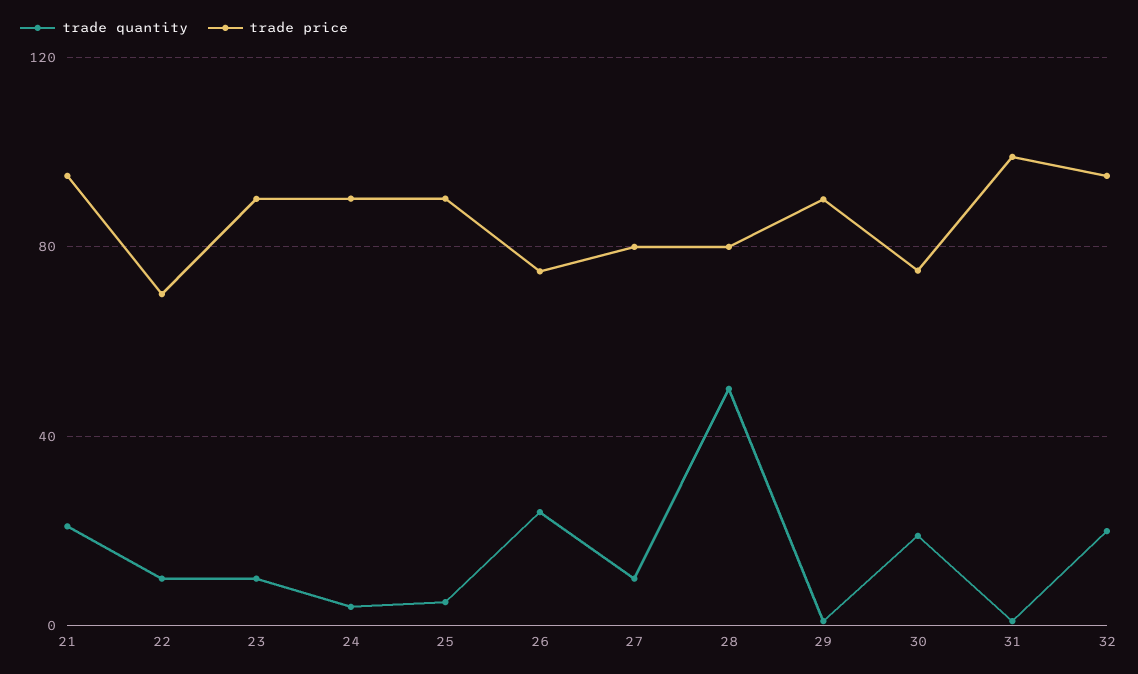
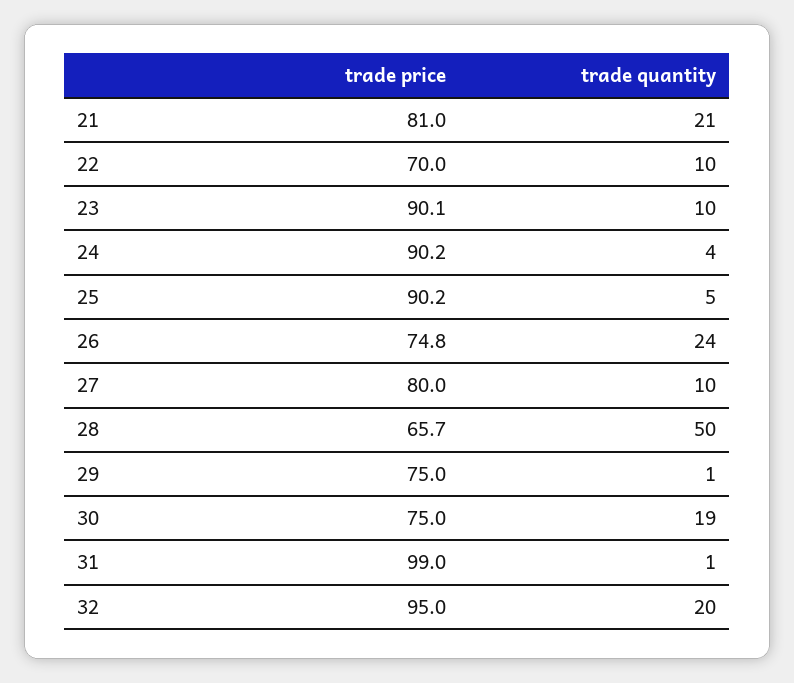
trade price, 21: 95 -> 81
trade price, 28: 80 -> 65.7
trade price, 29: 90 -> 75

